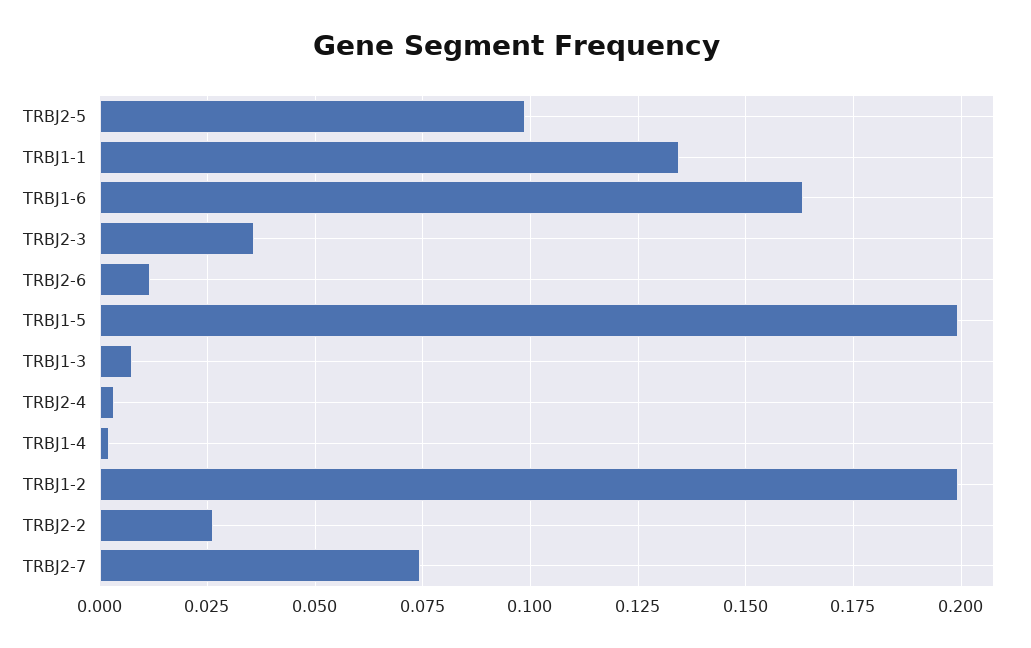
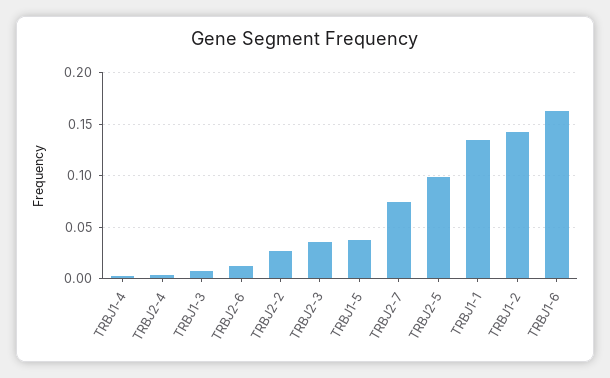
TRBJ1-5: 0.2 -> 0.04
TRBJ1-2: 0.2 -> 0.14

